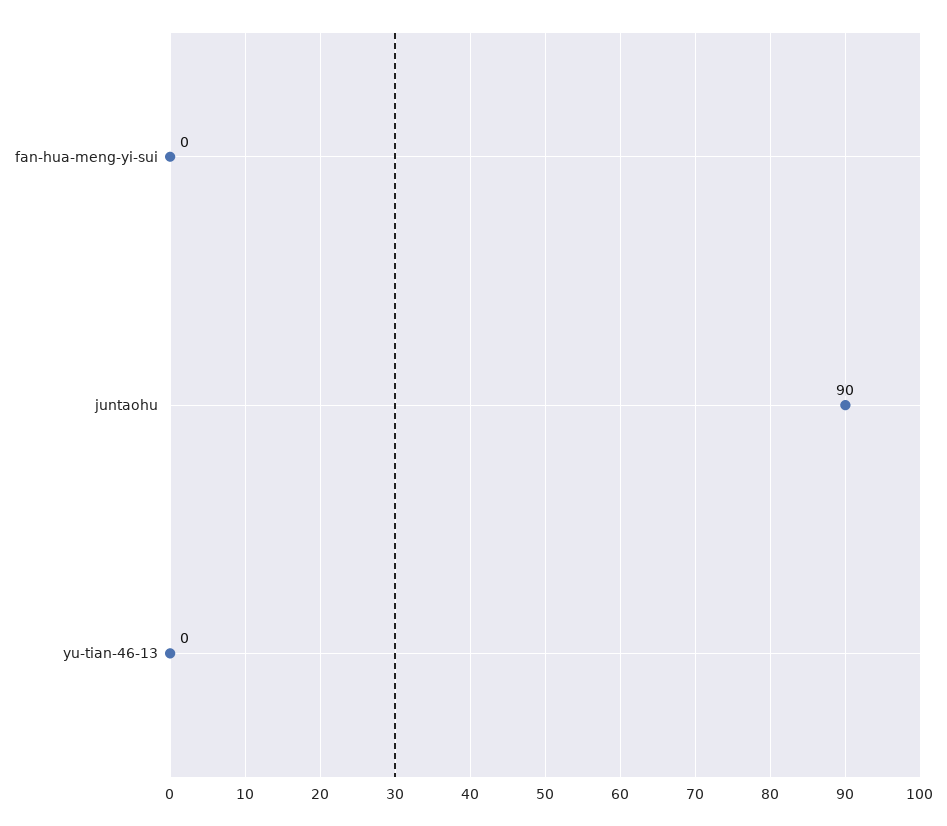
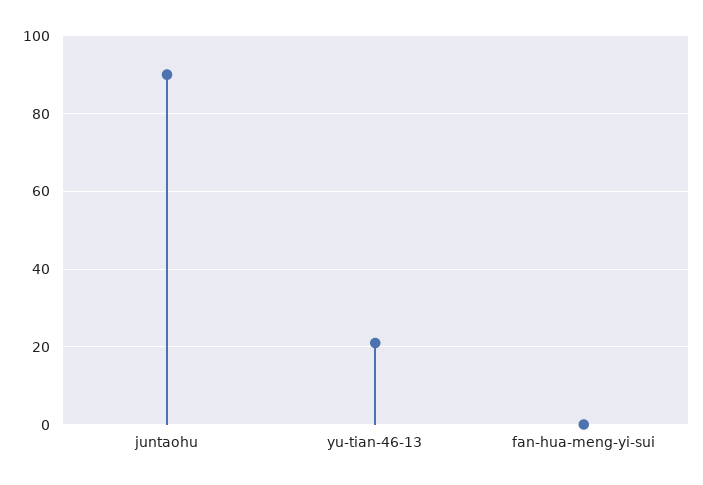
yu-tian-46-13: 0 -> 20

